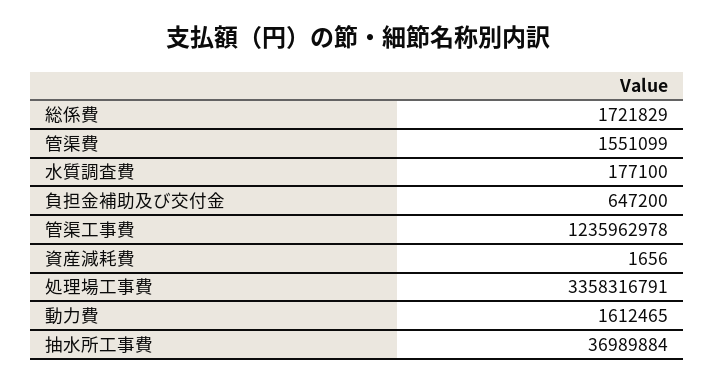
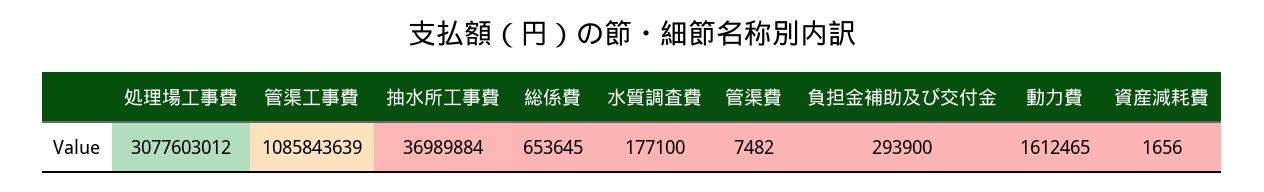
総係費: 1721829 -> 653645
管渠費: 1551099 -> 7482
負担金補助及び交付金: 647200 -> 293900
管渠工事費: 1235962978 -> 1085843639
処理場工事費: 3358316791 -> 3077603012

